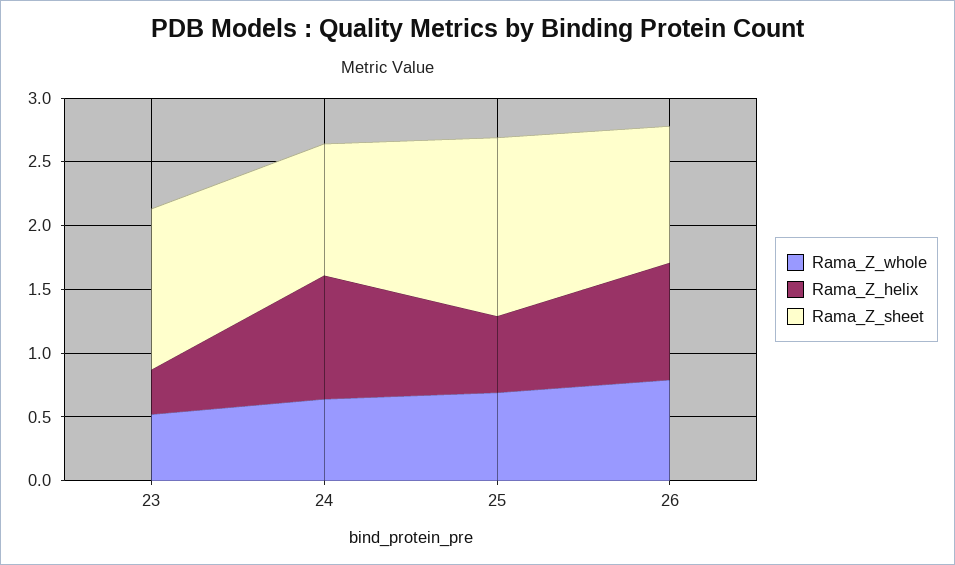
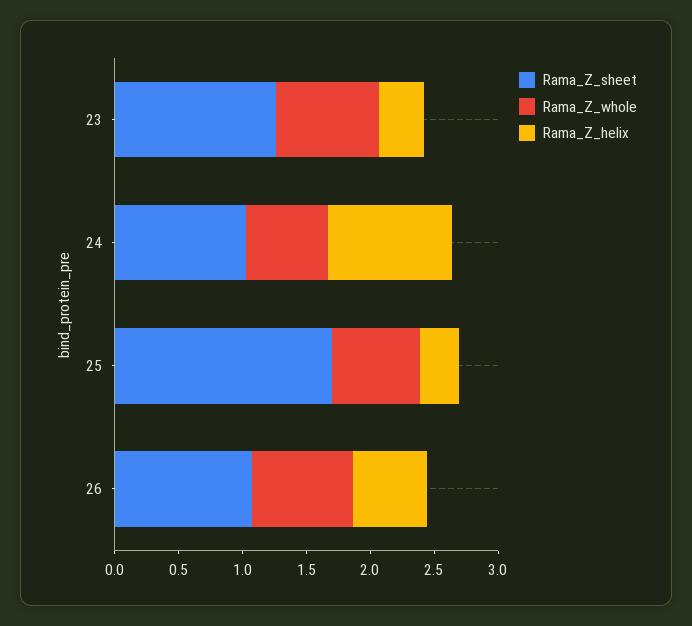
Rama_Z_whole, 23: 0.5 -> 0.8
Rama_Z_helix, 25: 0.6 -> 0.3
Rama_Z_sheet, 25: 1.4 -> 1.7
Rama_Z_helix, 26: 0.9 -> 0.6

